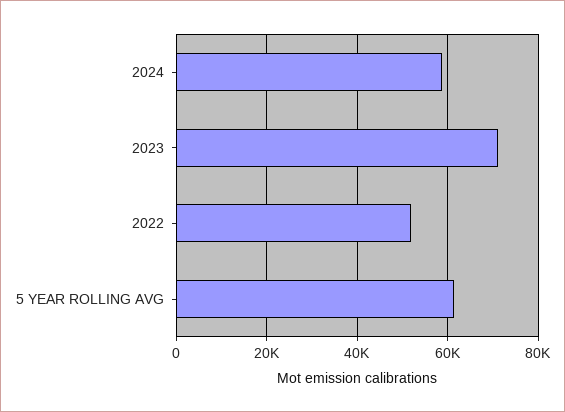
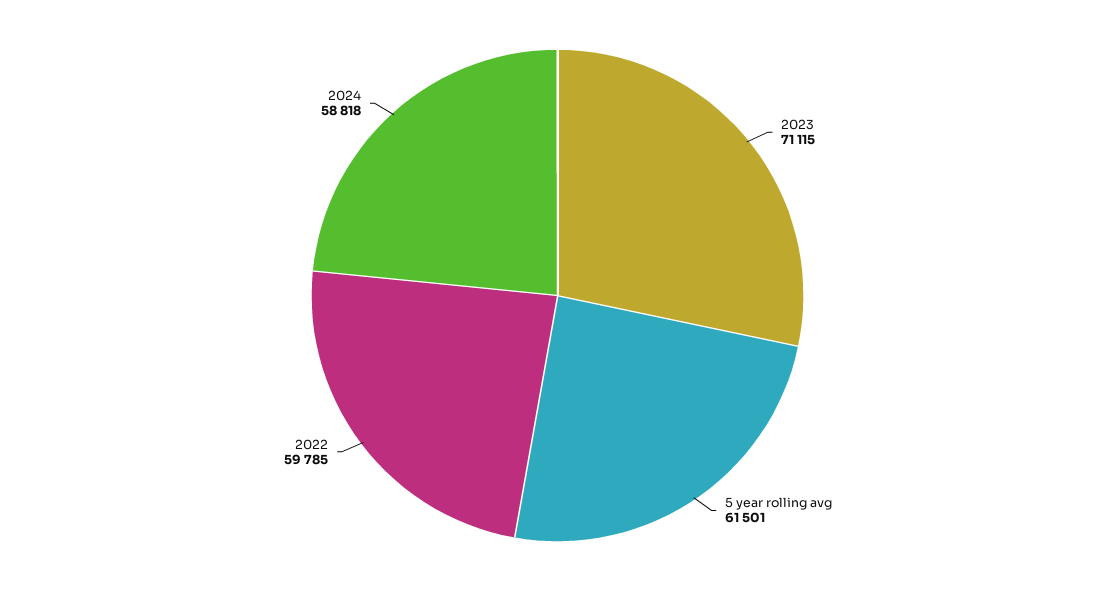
2022: 52000 -> 59785

